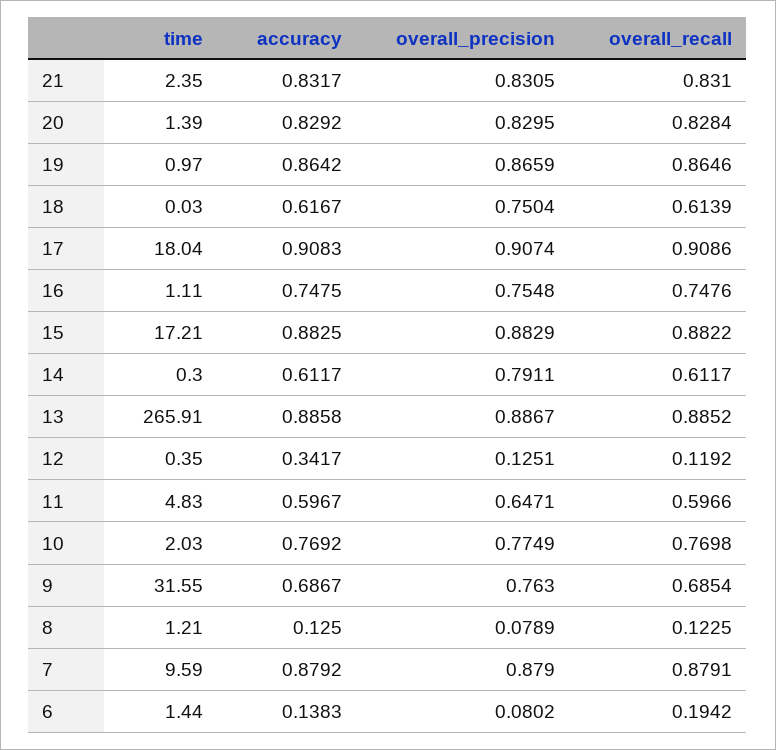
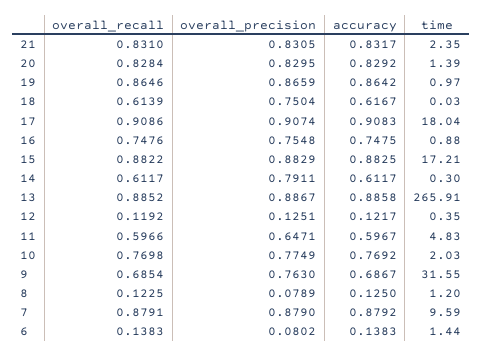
time, 16: 1.11 -> 0.88
accuracy, 12: 0.3417 -> 0.1217
time, 8: 1.21 -> 1.2
overall_recall, 6: 0.1942 -> 0.1383

